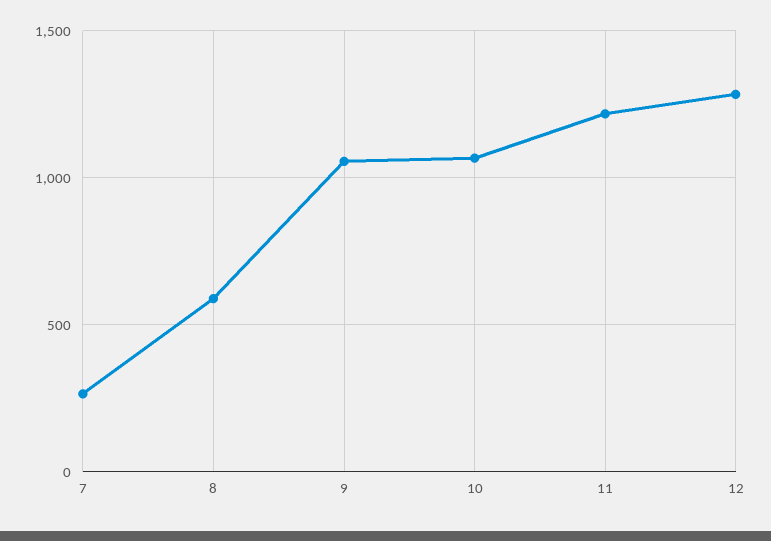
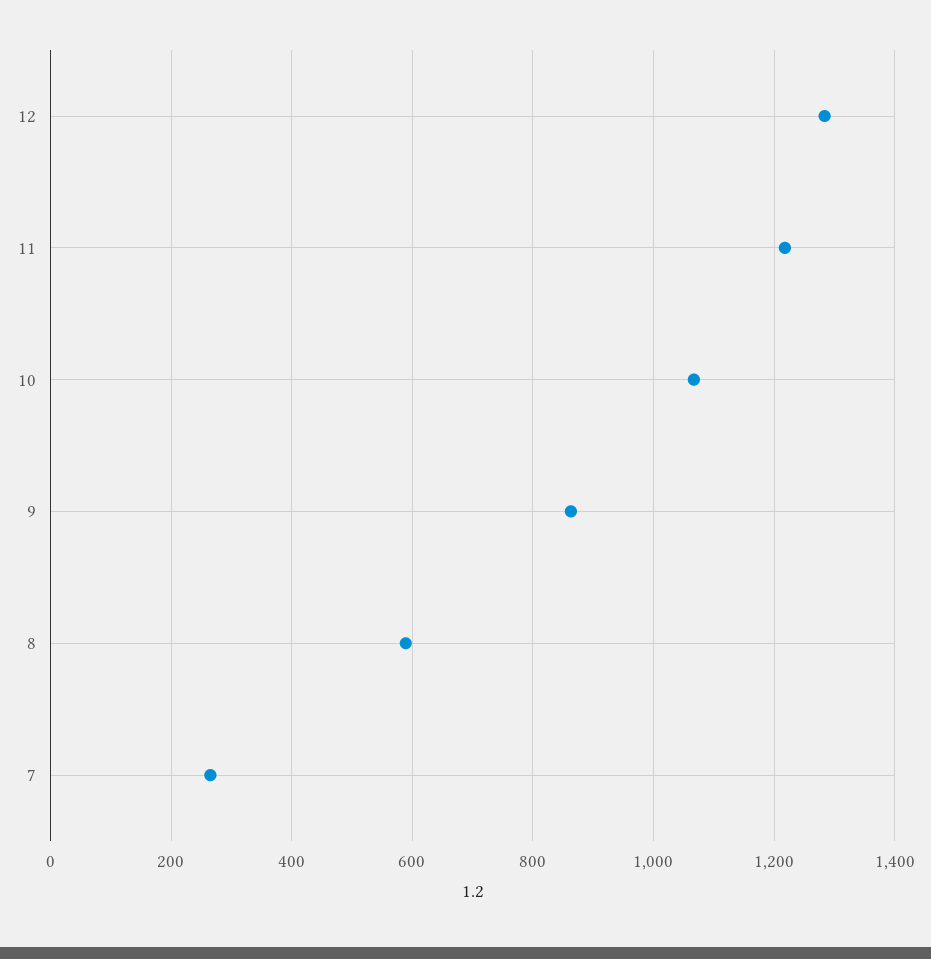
9: 1050 -> 860

